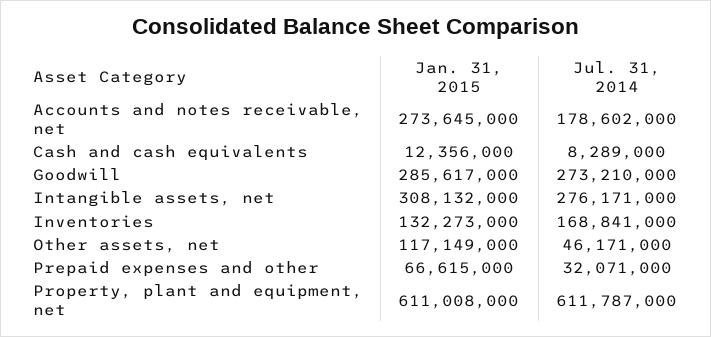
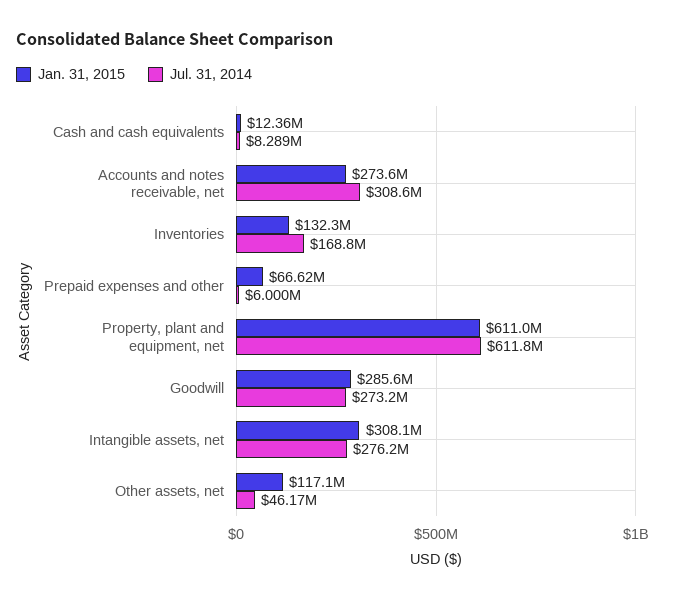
Jul. 31, 2014, Accounts and notes receivable, net: 178602000 -> 308600000
Jul. 31, 2014, Prepaid expenses and other: 32071000 -> 6000000

